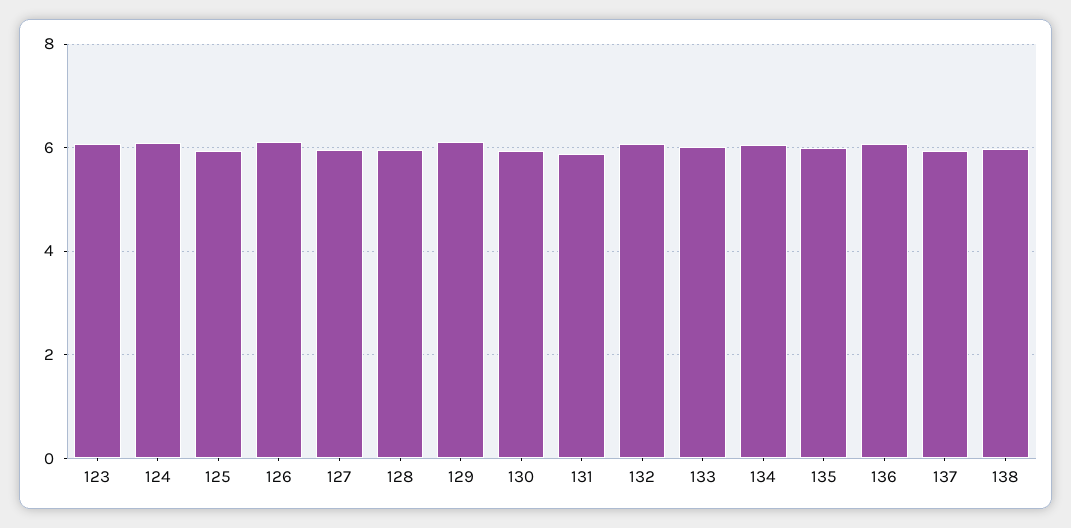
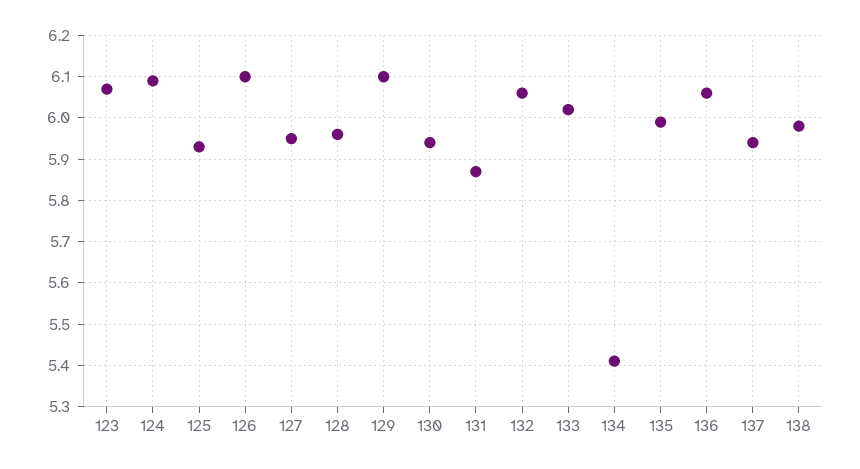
134: 6 -> 5.4

